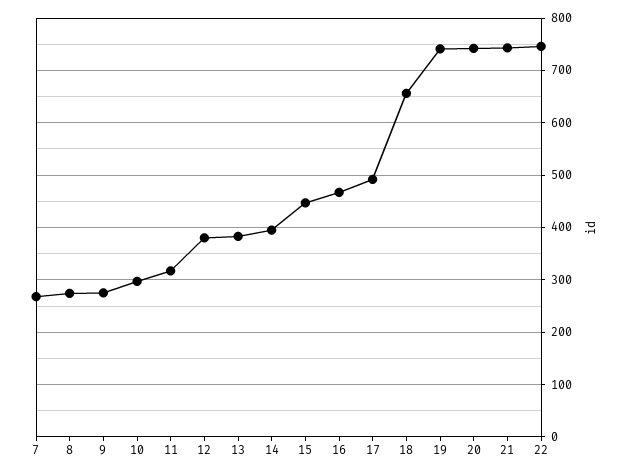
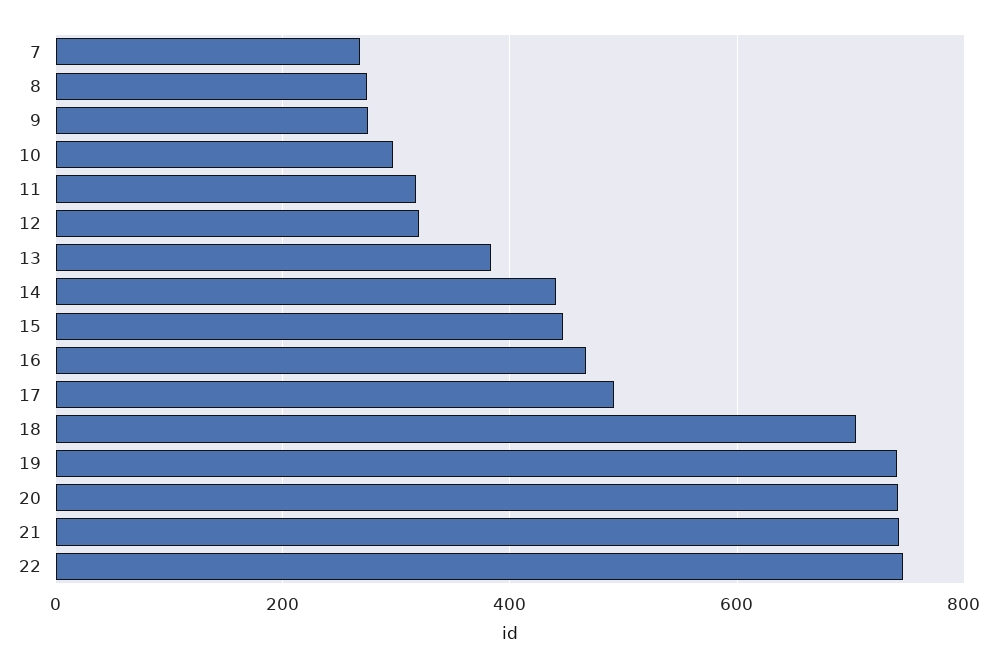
12: 380 -> 320
14: 400 -> 440
18: 660 -> 700

